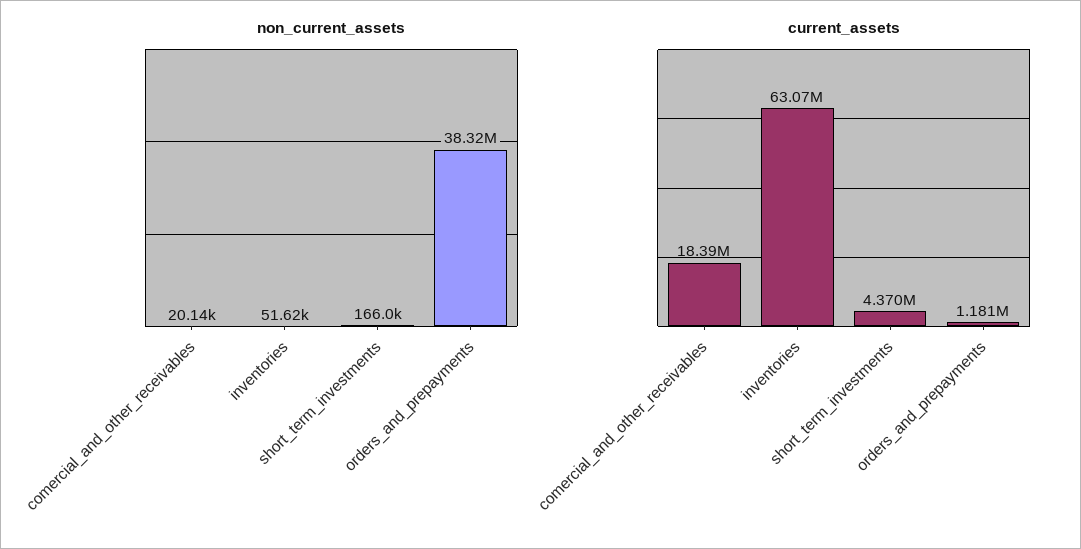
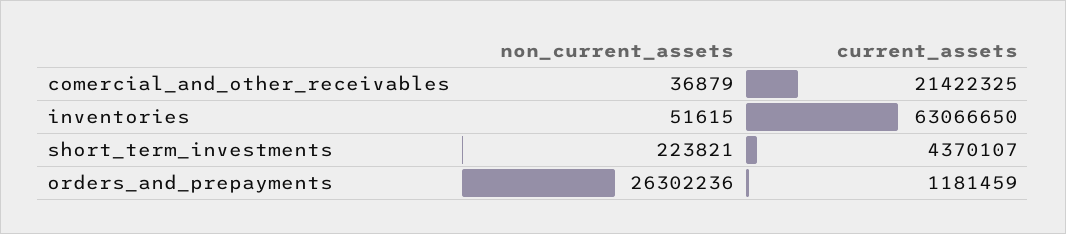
non_current_assets, comercial_and_other_receivables: 20140 -> 36879
non_current_assets, short_term_investments: 166000 -> 223821
non_current_assets, orders_and_prepayments: 38320000 -> 26302236
current_assets, comercial_and_other_receivables: 18390000 -> 21422325

